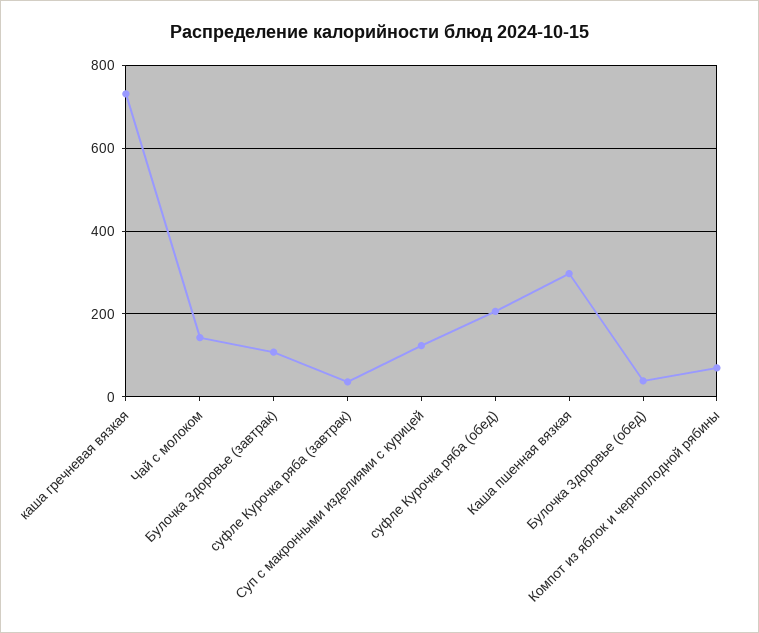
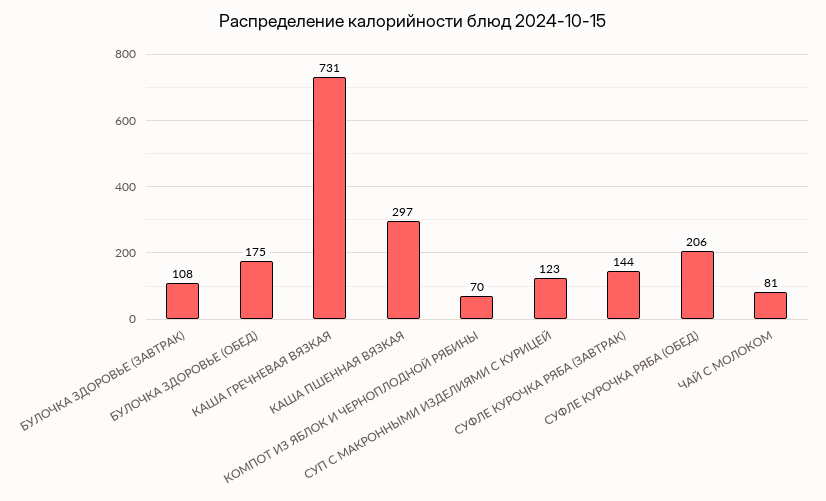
Чай с молоком: 140 -> 81
суфле Курочка ряба (завтрак): 40 -> 144
Булочка Здоровье (обед): 40 -> 175

